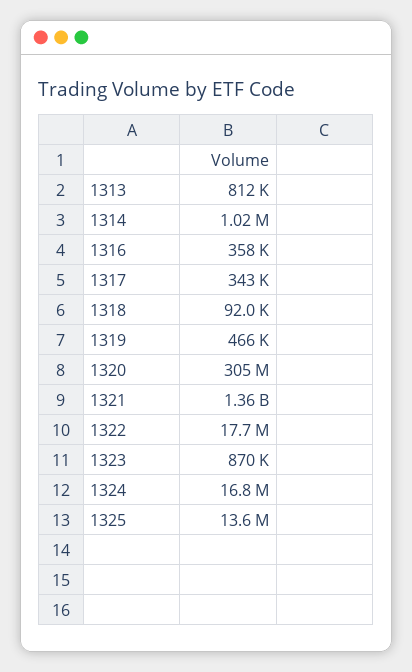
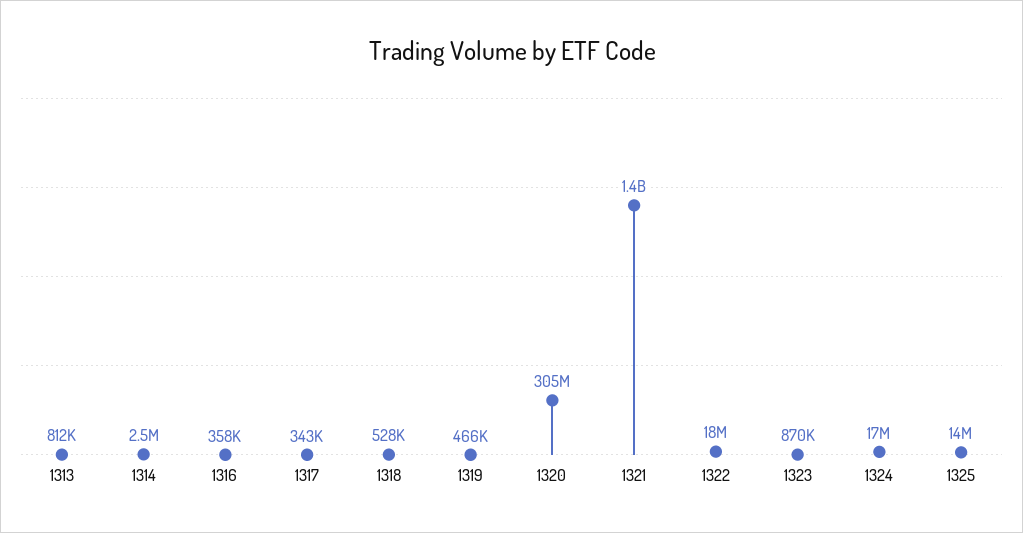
1314: 1020000 -> 2500000
1318: 92000 -> 528000

